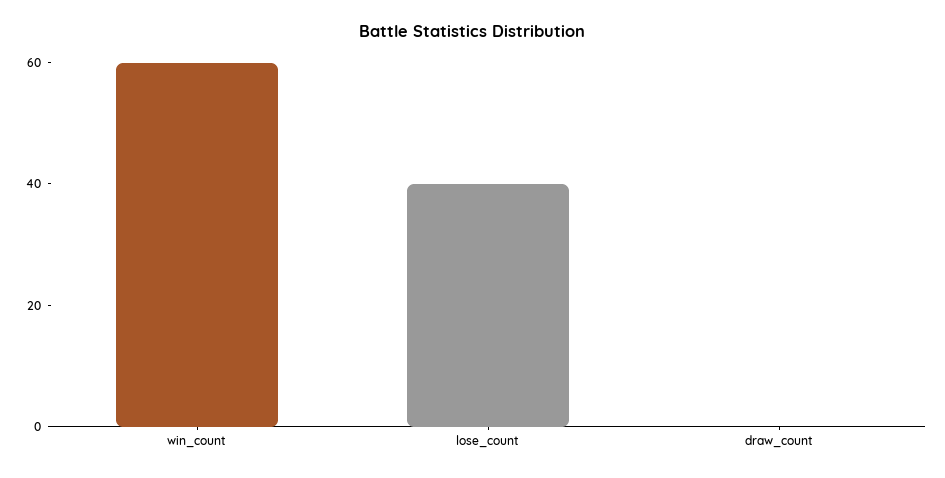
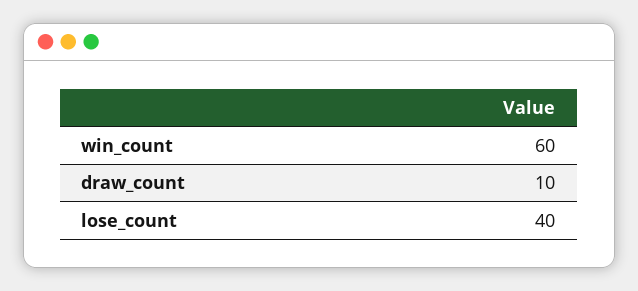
draw_count: 0 -> 10

